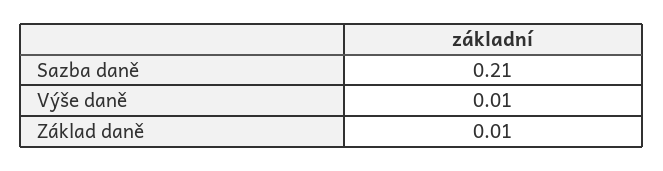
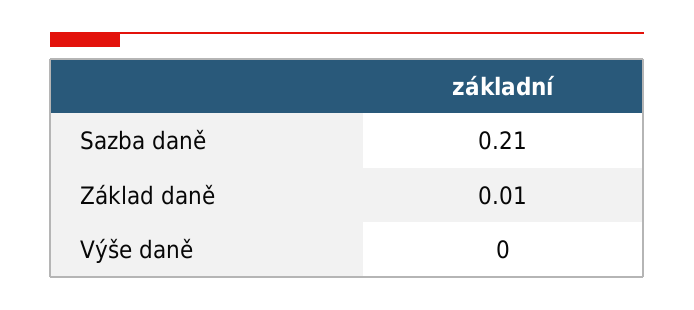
Výše daně: 0.01 -> 0

